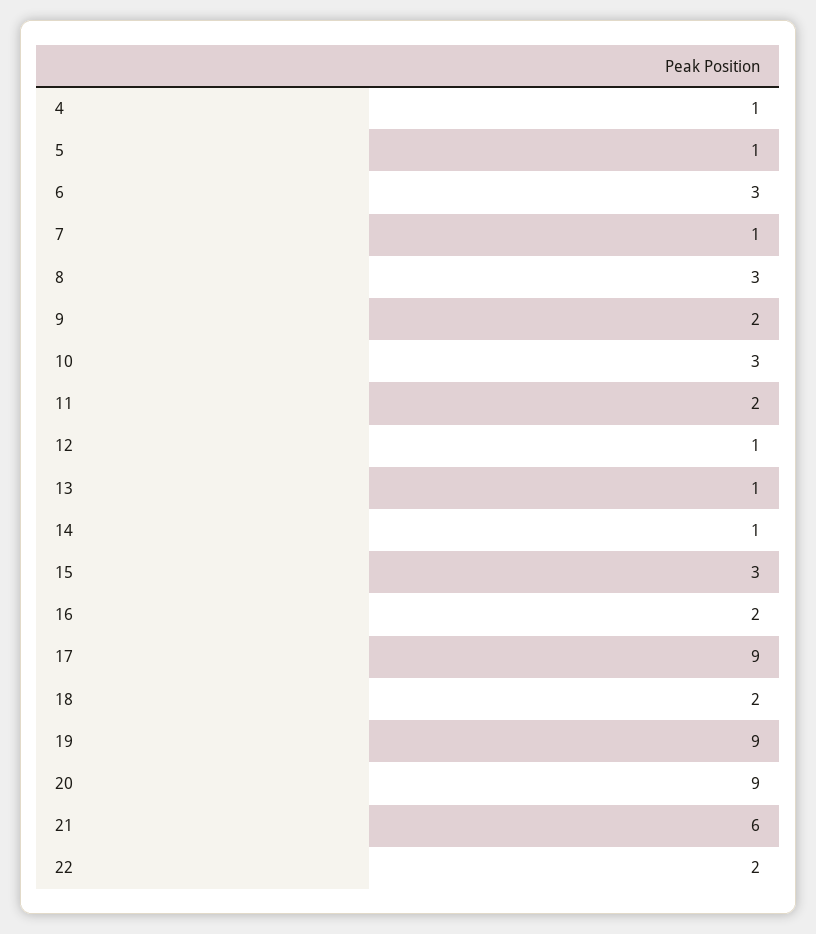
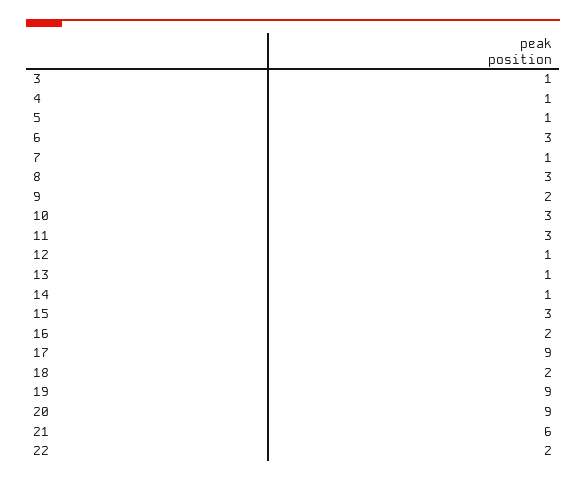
11: 2 -> 3
3: none -> 1

